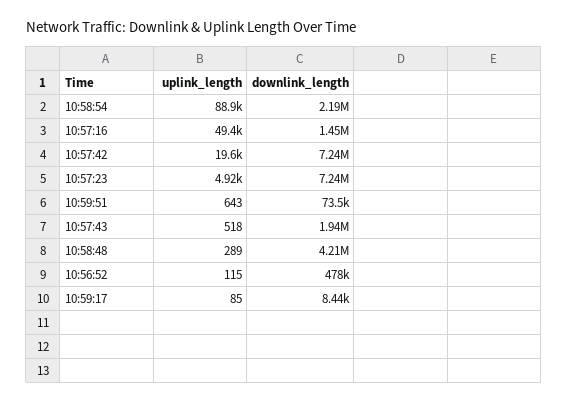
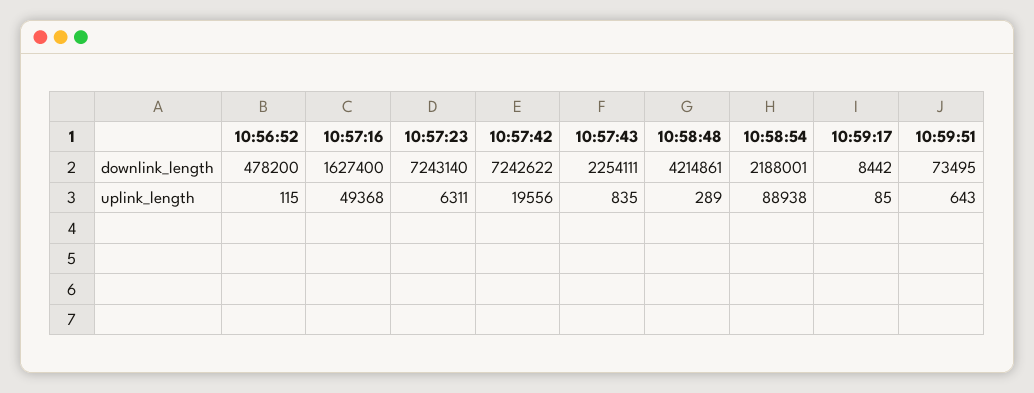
downlink_length, 10:57:16: 1450000 -> 1627400
uplink_length, 10:57:23: 4920 -> 6311
uplink_length, 10:57:43: 518 -> 835
downlink_length, 10:57:43: 1940000 -> 2254111

